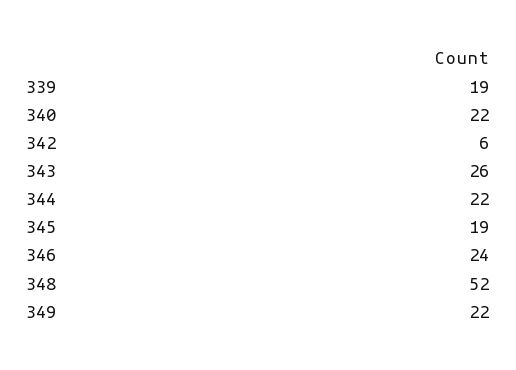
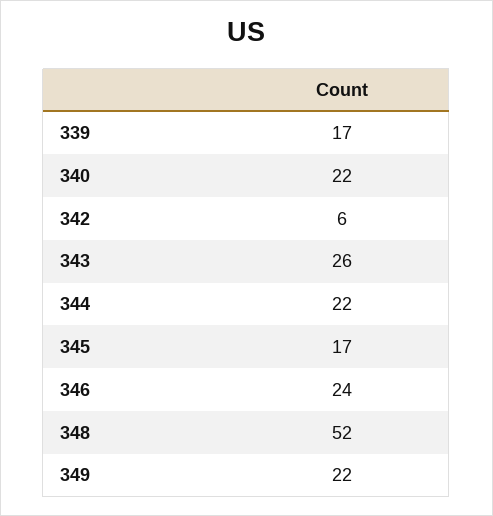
339: 19 -> 17
345: 19 -> 17

